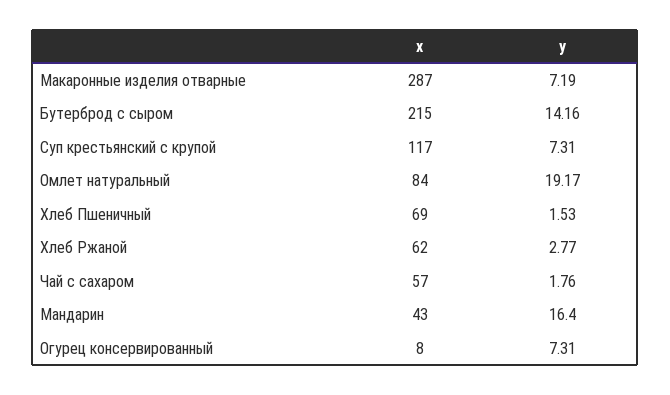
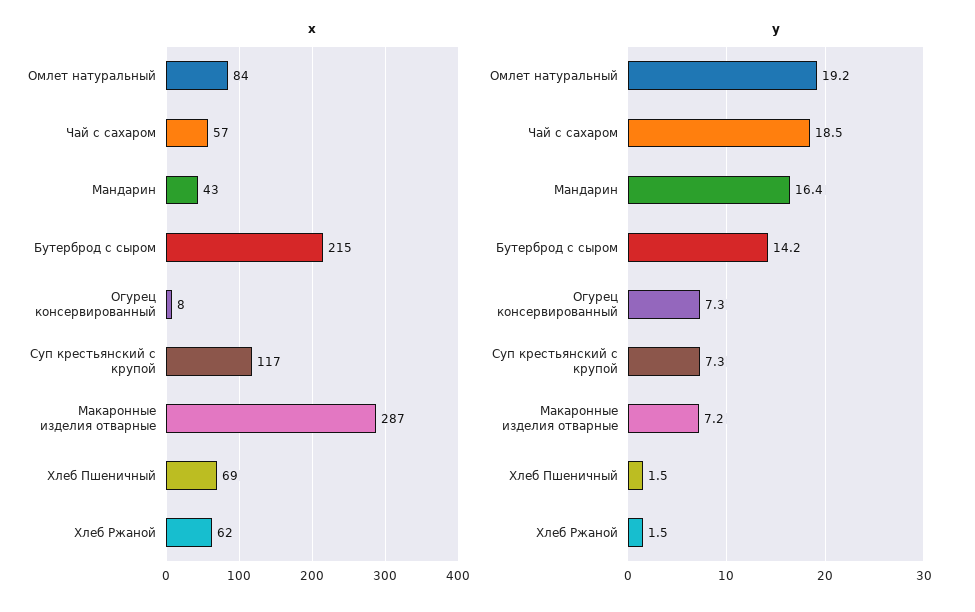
y, Хлеб Ржаной: 2.77 -> 1.5
y, Чай с сахаром: 1.76 -> 18.5

